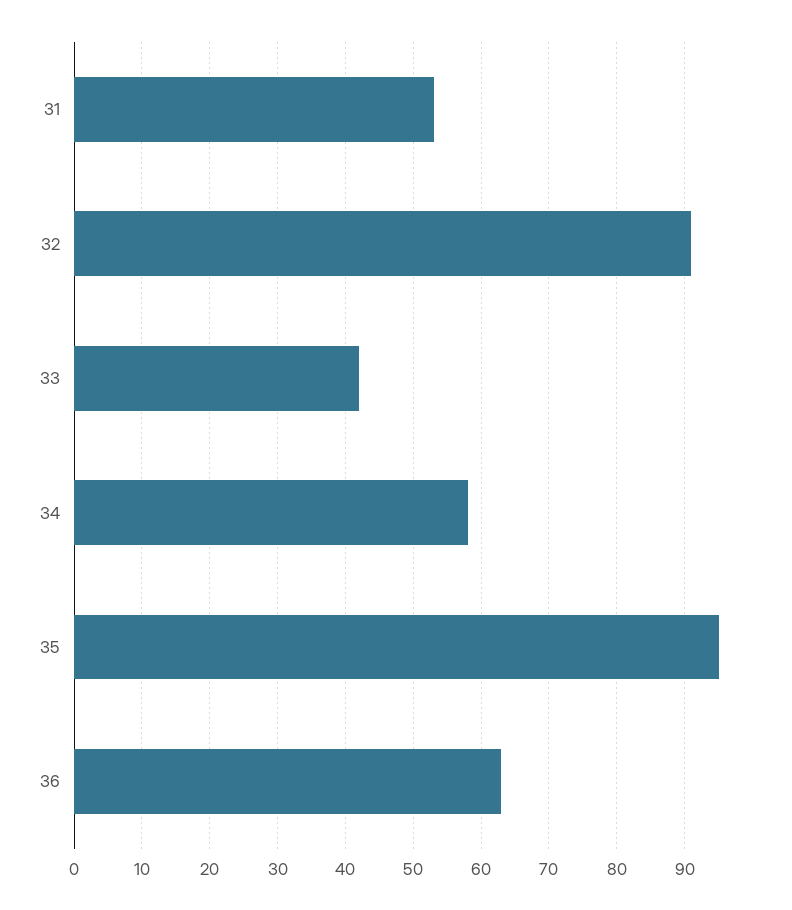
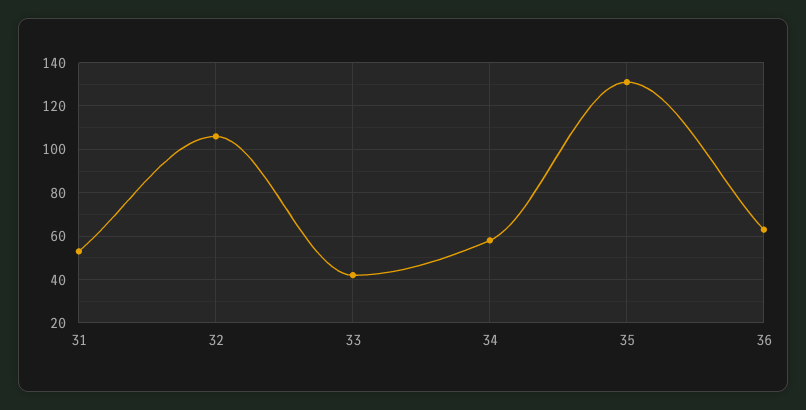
32: 91 -> 105
35: 95 -> 130

